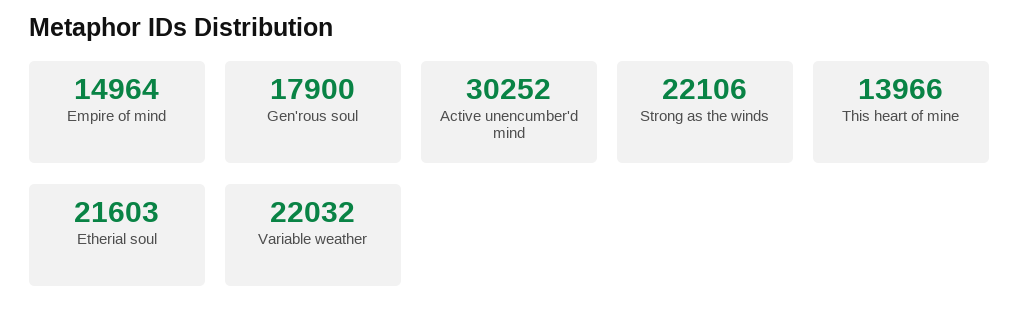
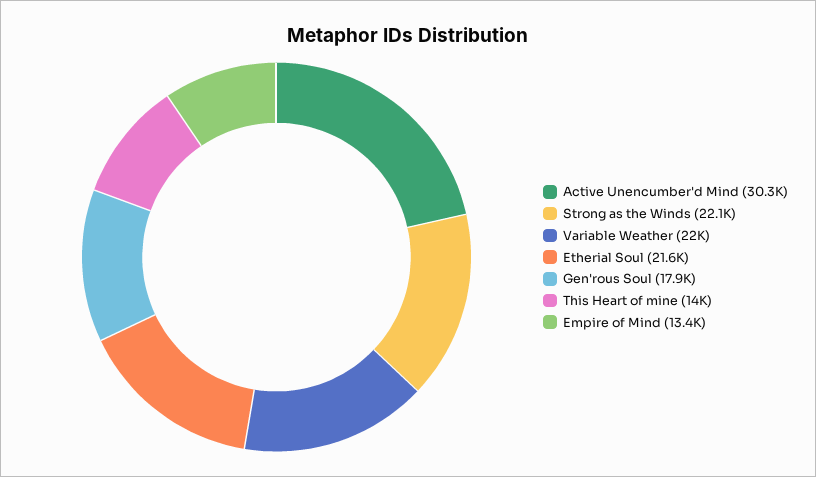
Empire of mind: 14964 -> 13400

